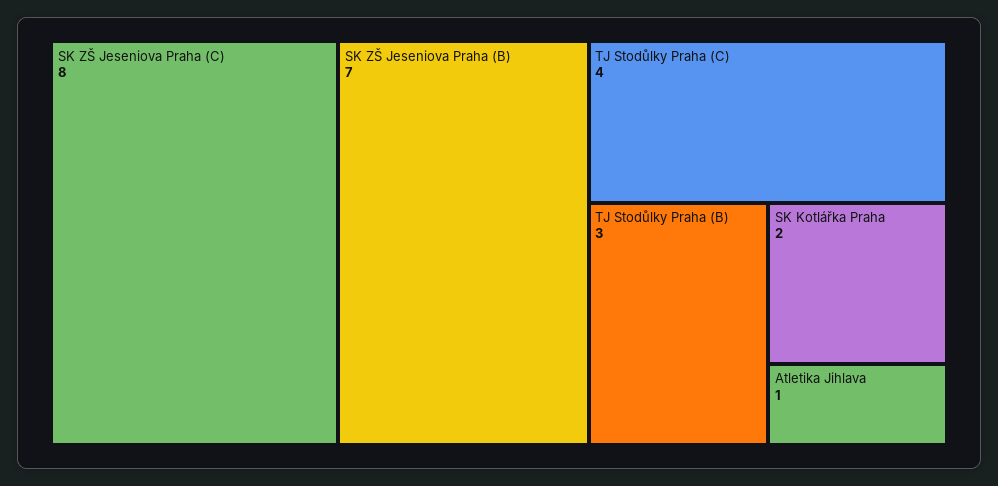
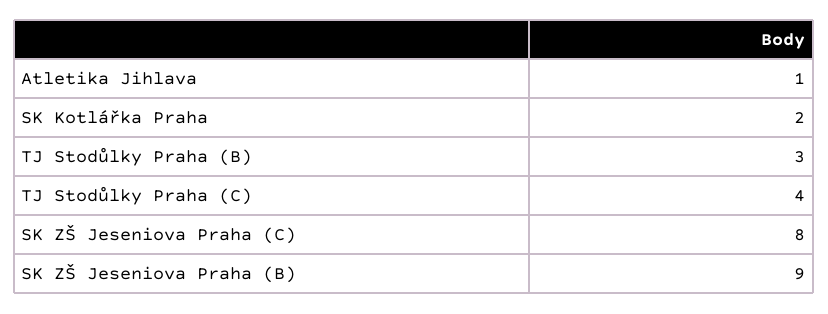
SK ZŠ Jeseniova Praha (B): 7 -> 9

